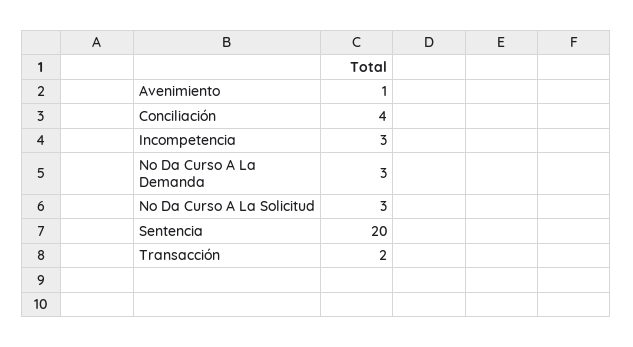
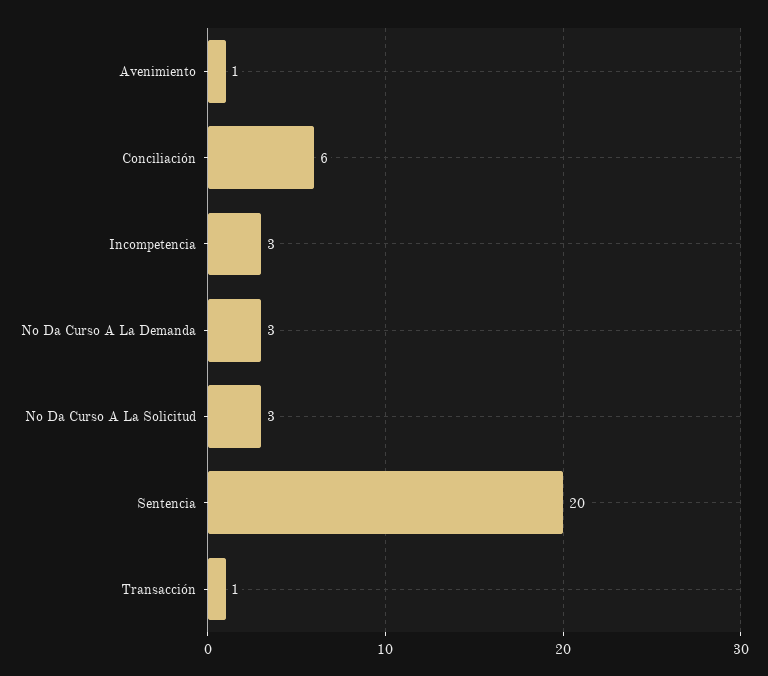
Conciliación: 4 -> 6
Transacción: 2 -> 1

